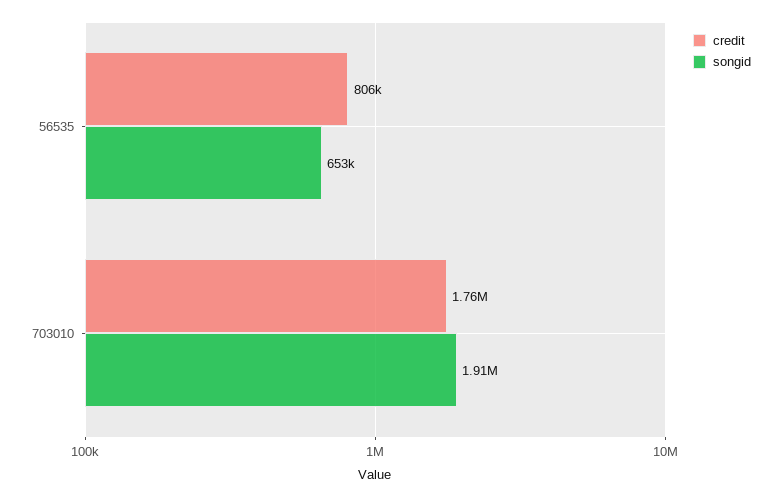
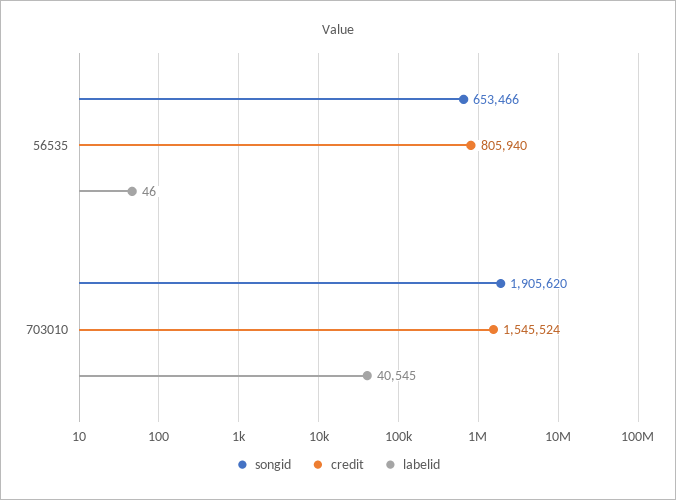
credit, 703010: 1760000 -> 1545524
labelid, 56535: none -> 46
labelid, 703010: none -> 40545

